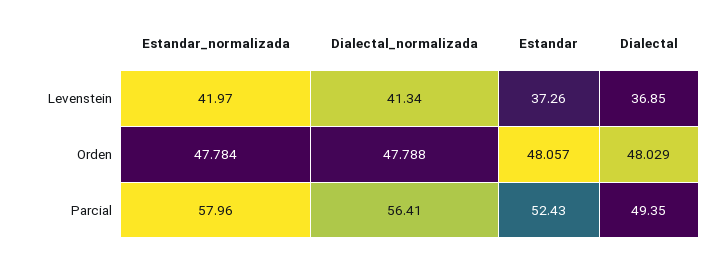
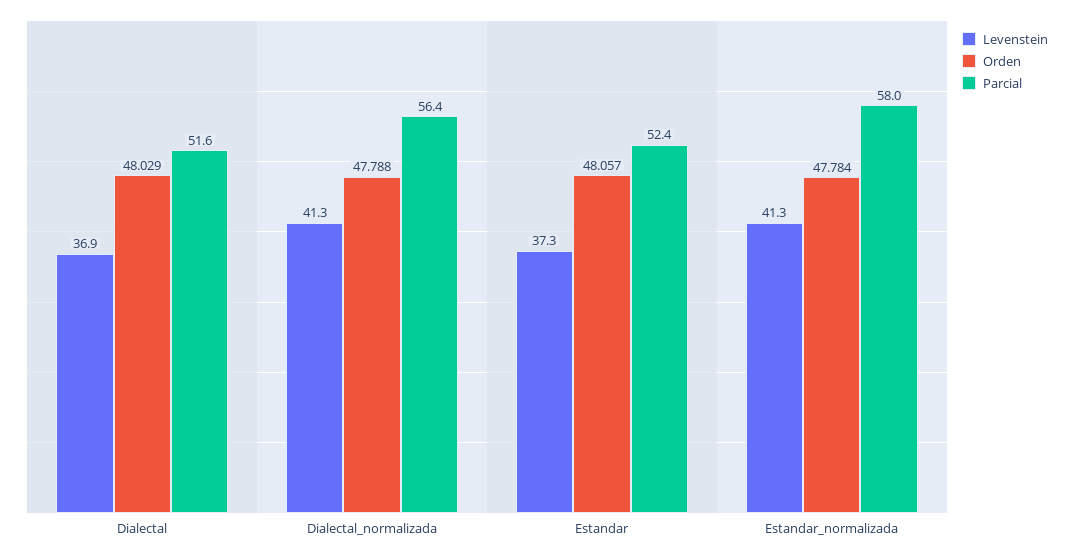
Levenstein, Estandar_normalizada: 41.97 -> 41.3
Parcial, Dialectal: 49.35 -> 51.6

